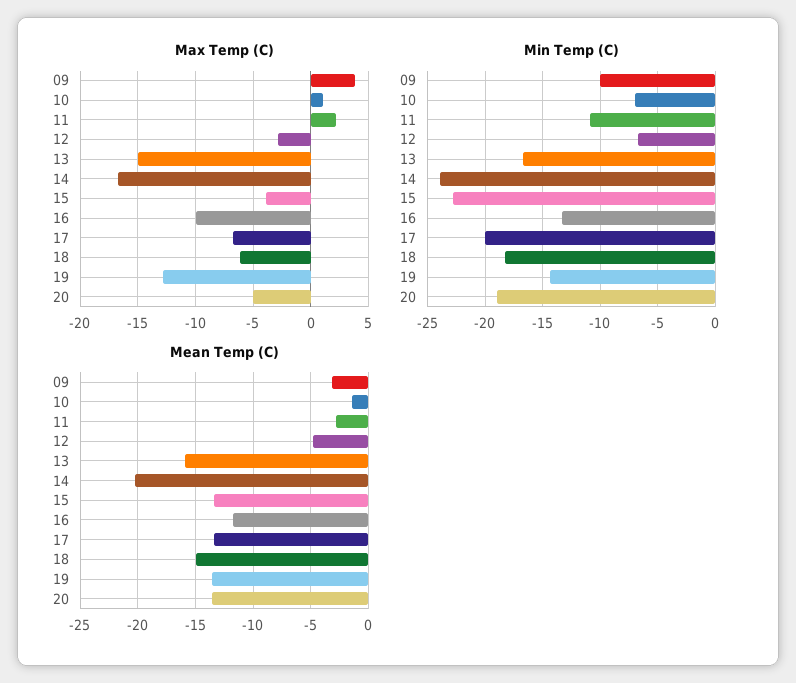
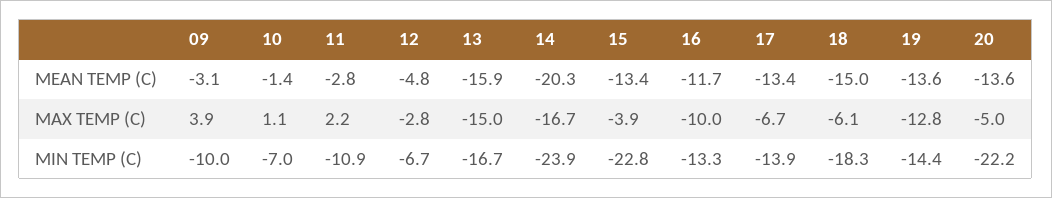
Min Temp (C), 17: -20 -> -13.9
Min Temp (C), 20: -19 -> -22.2

